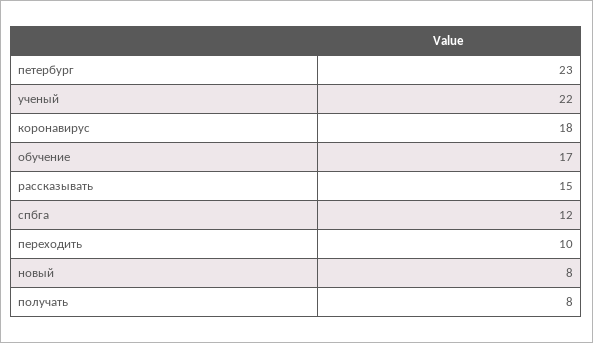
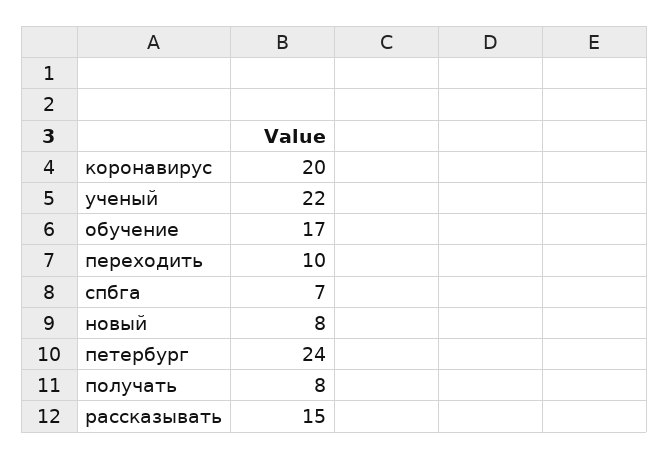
петербург: 23 -> 24
коронавирус: 18 -> 20
спбга: 12 -> 7

